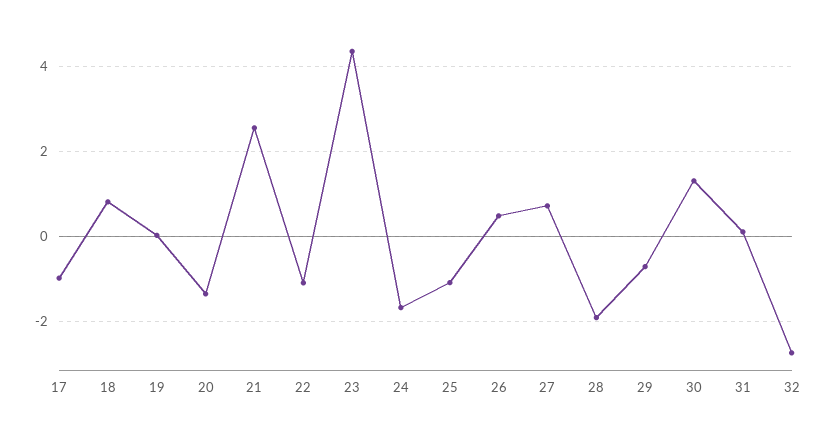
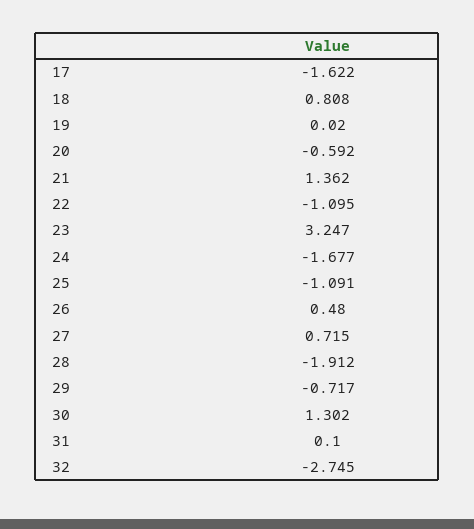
17: -1 -> -1.622
20: -1.4 -> -0.592
21: 2.6 -> 1.362
23: 4.4 -> 3.247

